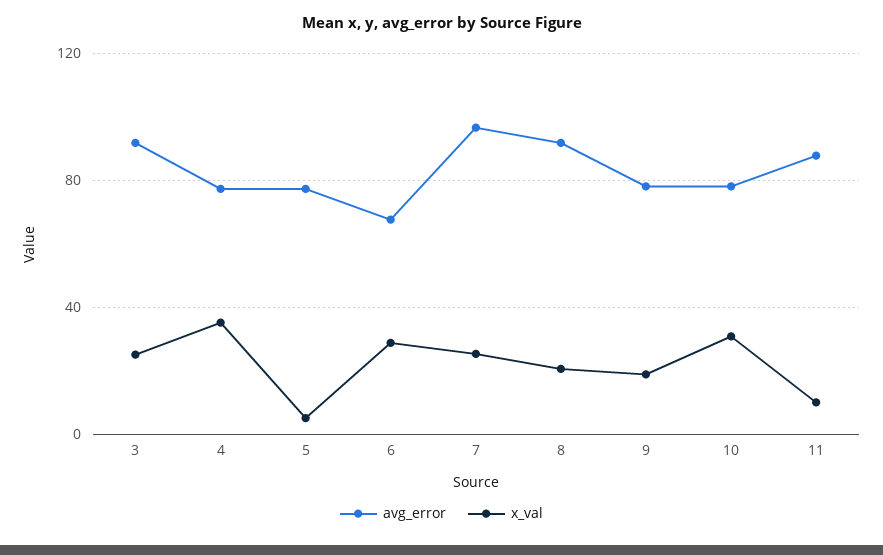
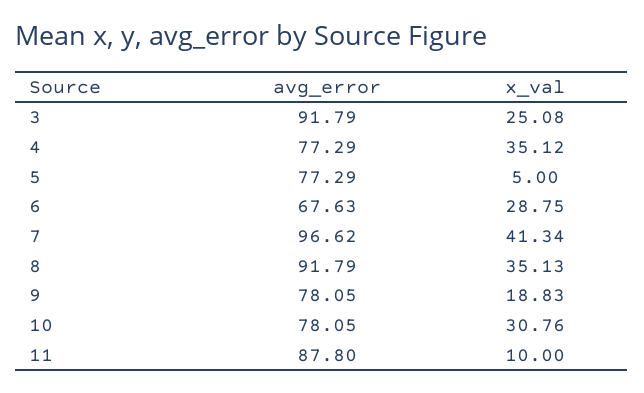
x_val, 7: 25 -> 41.34
x_val, 8: 20 -> 35.13

